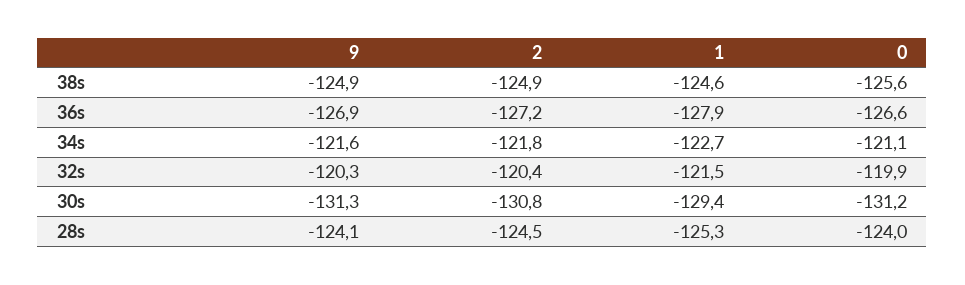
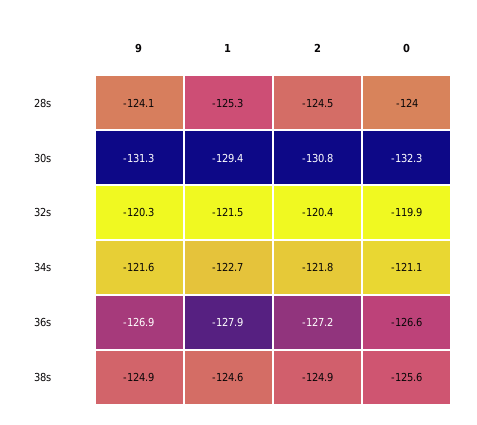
0, 30s: -131.2 -> -132.3

